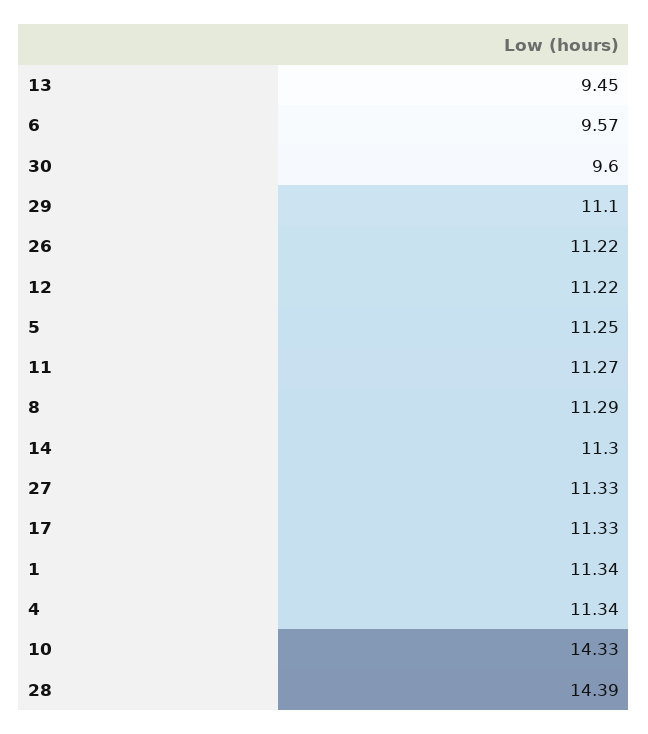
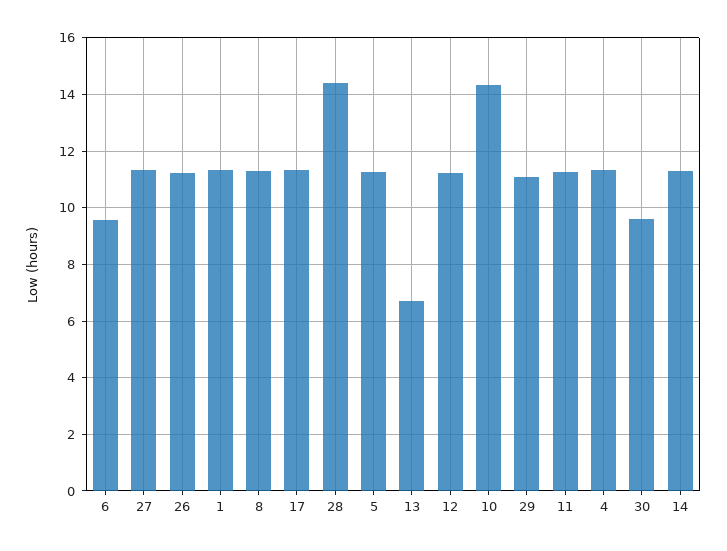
13: 9.45 -> 6.75

